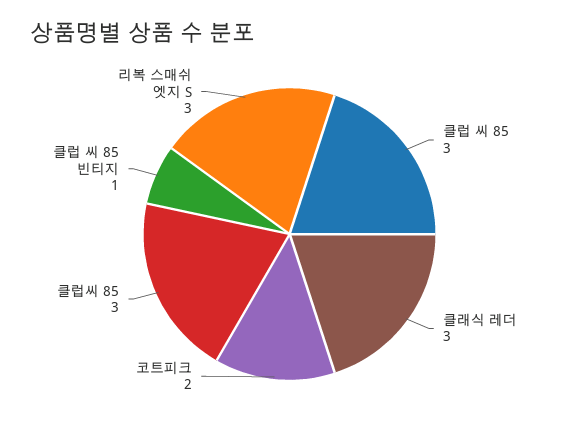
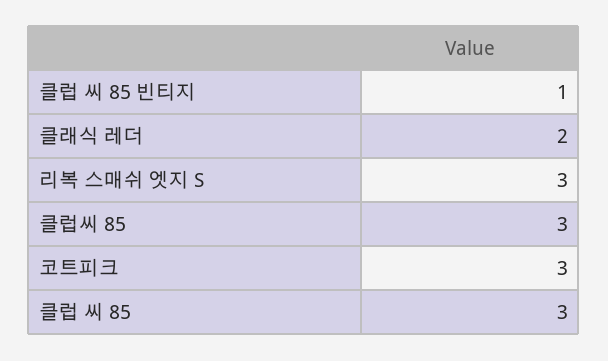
클래식 레더: 3 -> 2
코트피크: 2 -> 3

